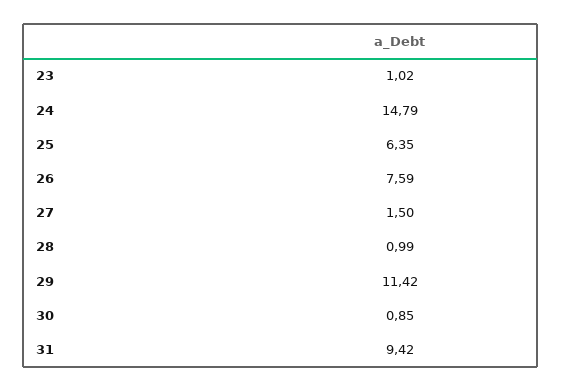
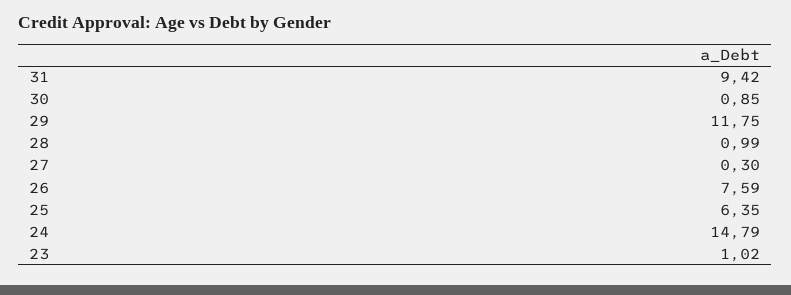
27: 1.5 -> 0.3
29: 11.42 -> 11.75

